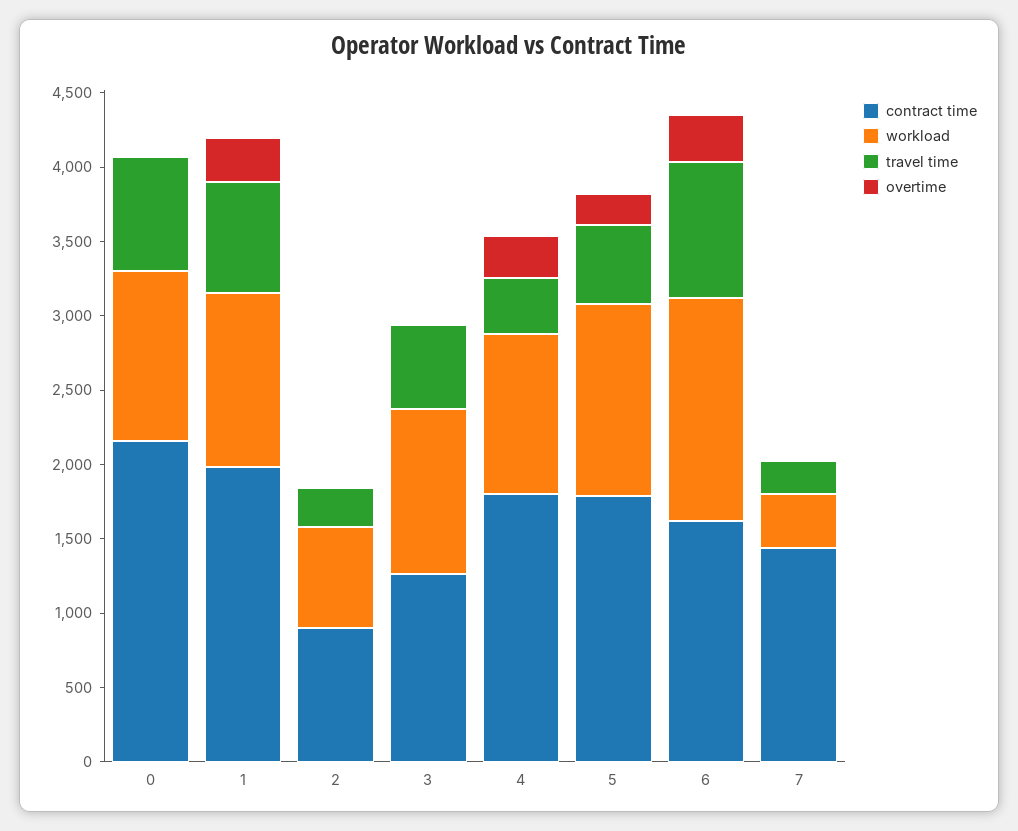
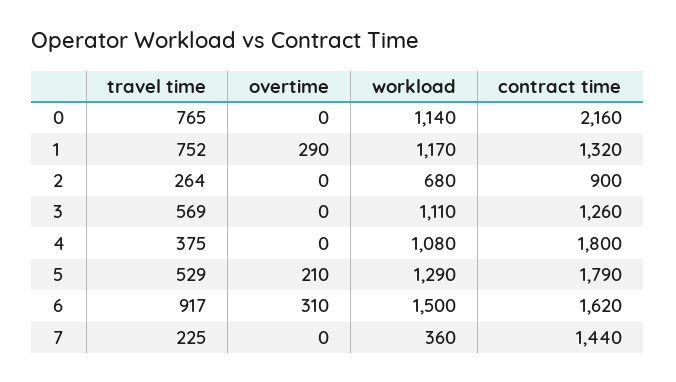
contract time, 1: 2000 -> 1320
overtime, 4: 300 -> 0

